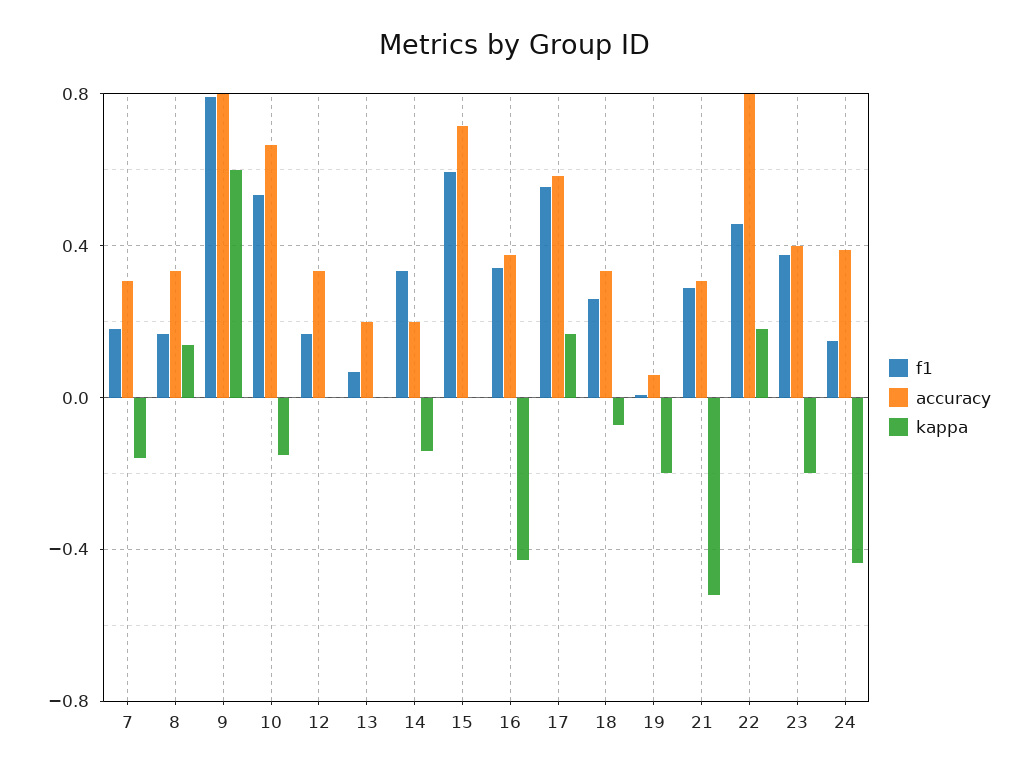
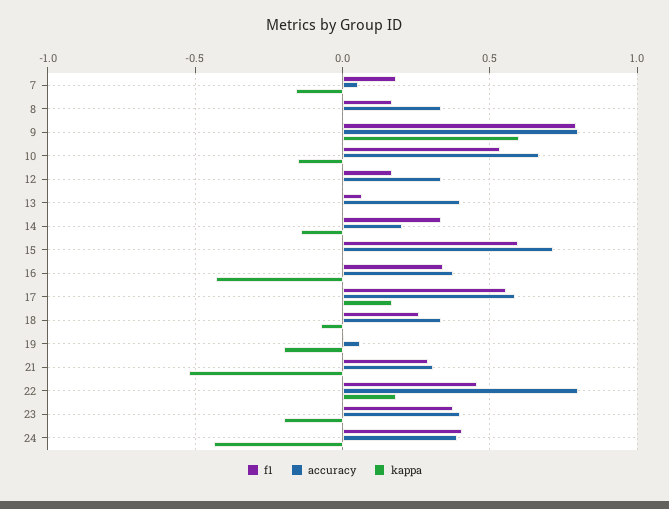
accuracy, 7: 0.3 -> 0.05
kappa, 8: 0.15 -> 0
accuracy, 13: 0.2 -> 0.4
f1, 24: 0.15 -> 0.4

